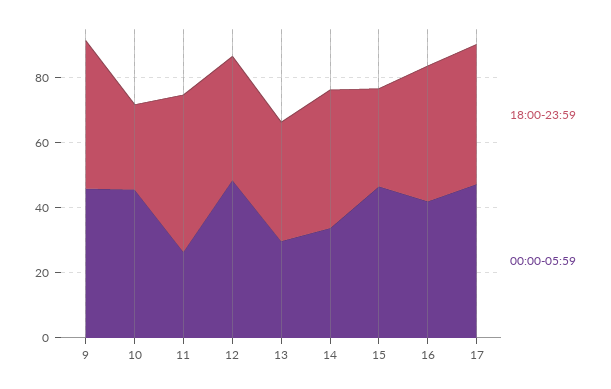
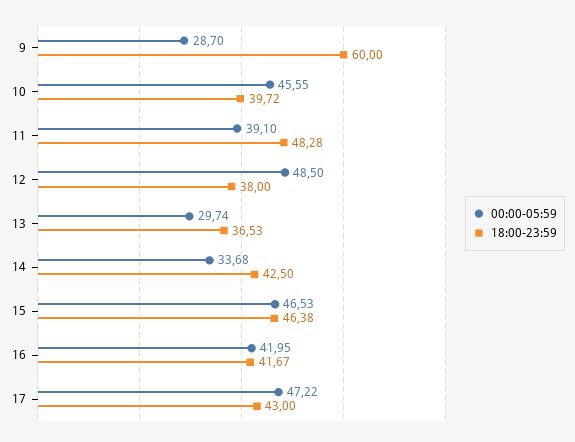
18:00-23:59, 9: 45 -> 60
00:00-05:59, 9: 45 -> 28.7
18:00-23:59, 10: 25 -> 39.72
00:00-05:59, 11: 25 -> 39.1
18:00-23:59, 15: 30 -> 46.38

